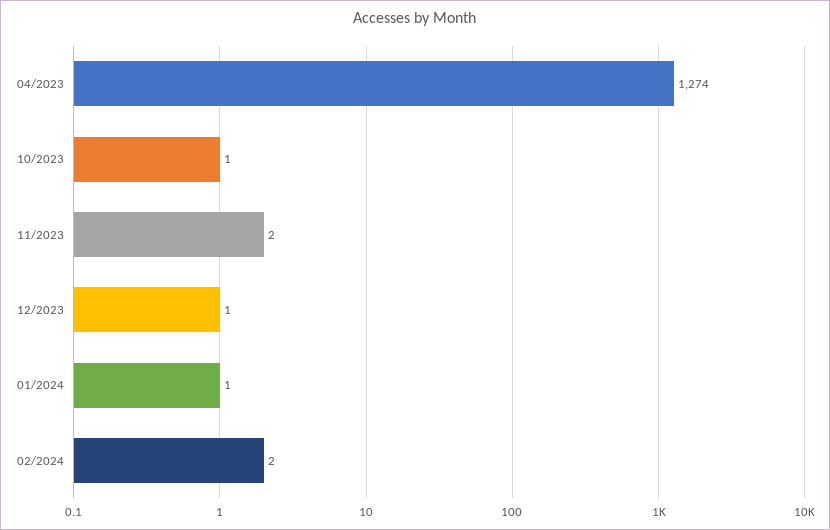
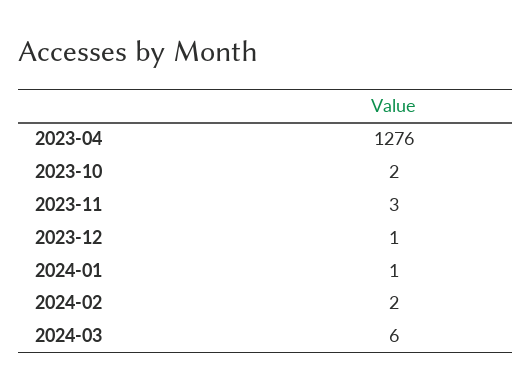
04/2023: 1274 -> 1276
10/2023: 1 -> 2
11/2023: 2 -> 3
2024-03: none -> 6

